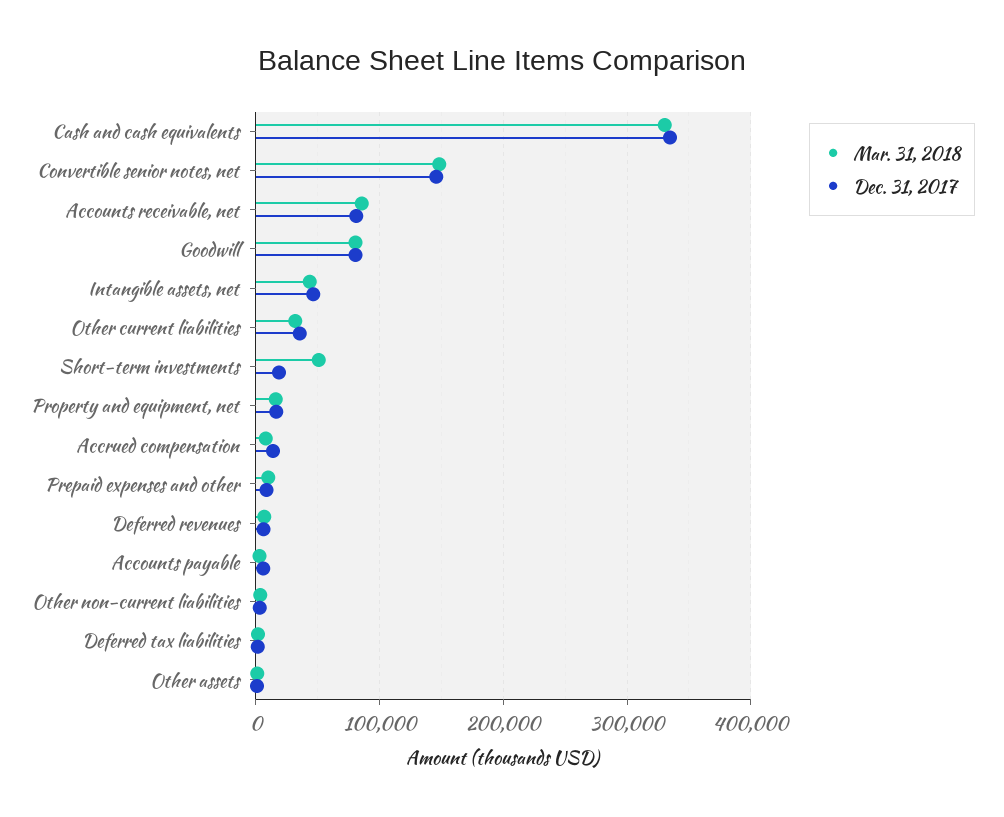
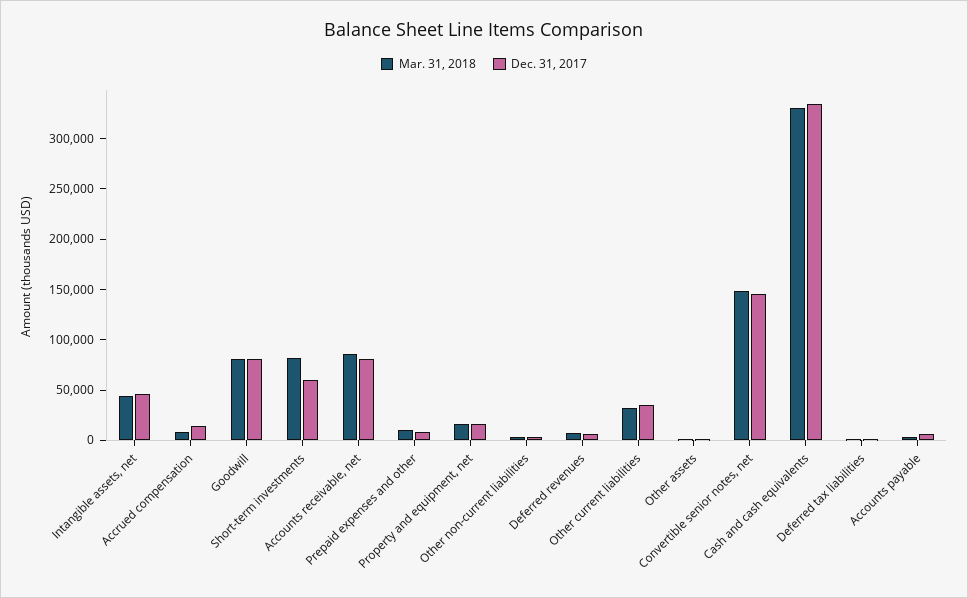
Mar. 31, 2018, Short-term investments: 50000 -> 80000
Dec. 31, 2017, Short-term investments: 20000 -> 60000

